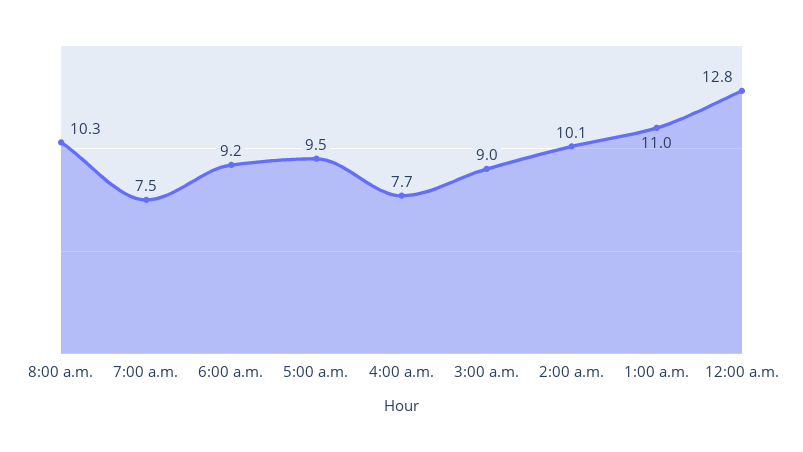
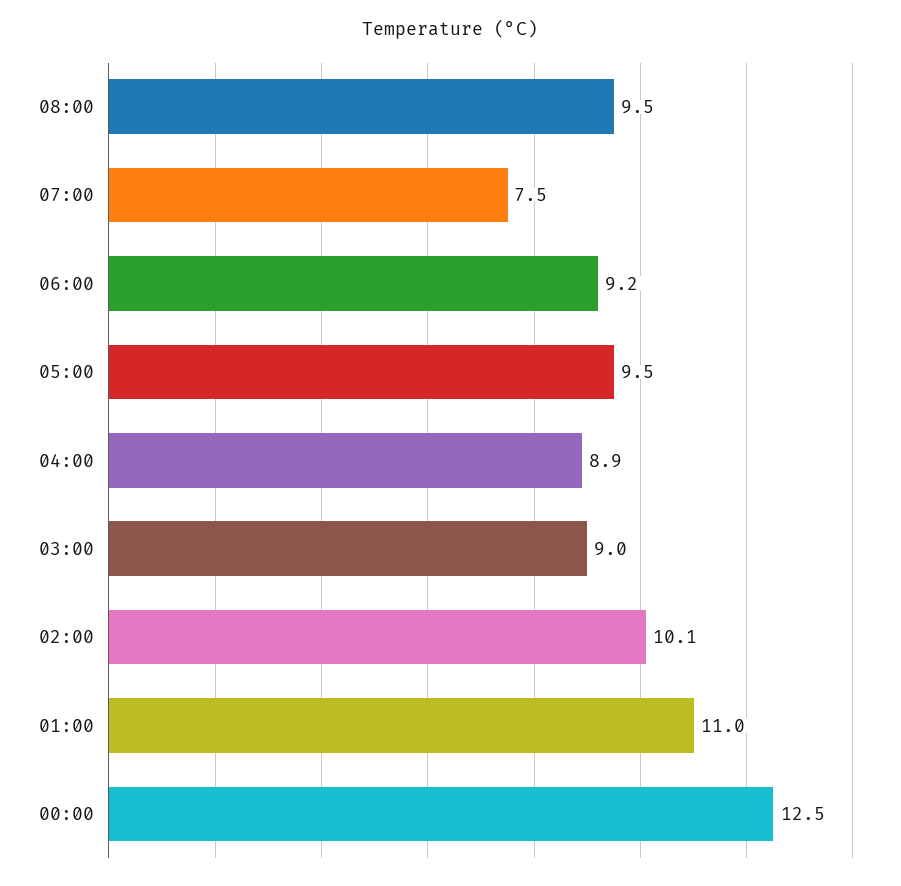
8:00 a.m.: 10.3 -> 9.5
4:00 a.m.: 7.7 -> 8.9
12:00 a.m.: 12.8 -> 12.5

